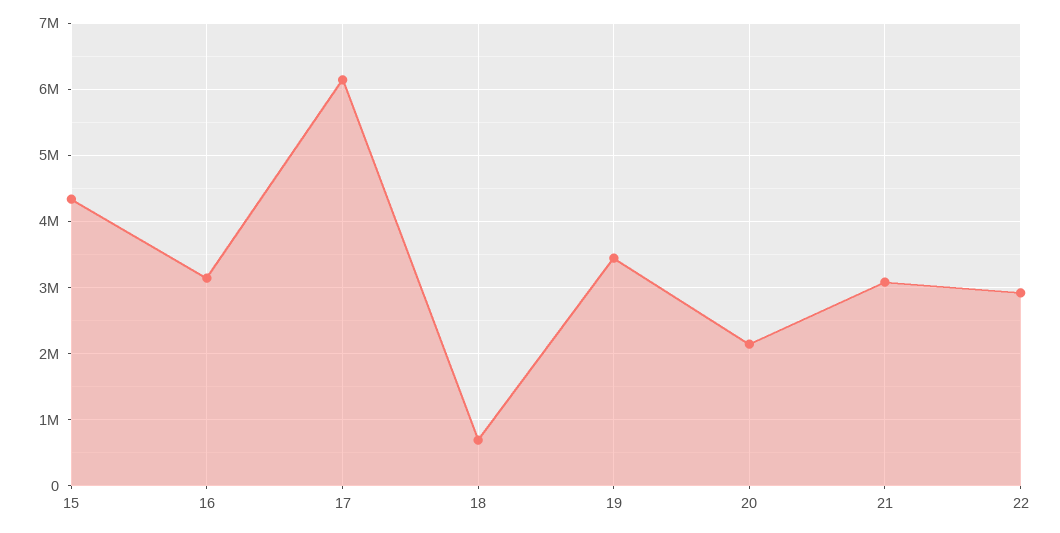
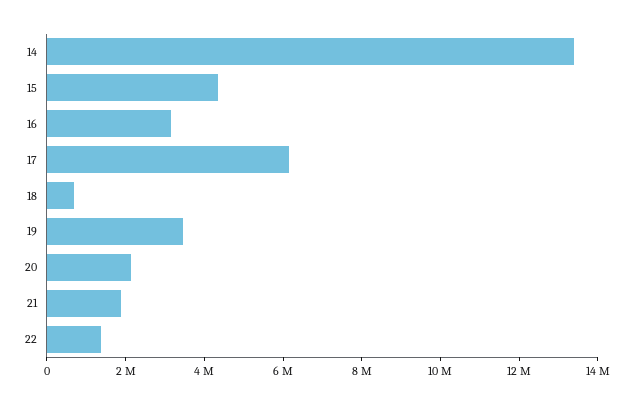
21: 3100000 -> 2000000
22: 2900000 -> 1500000
14: none -> 13500000

